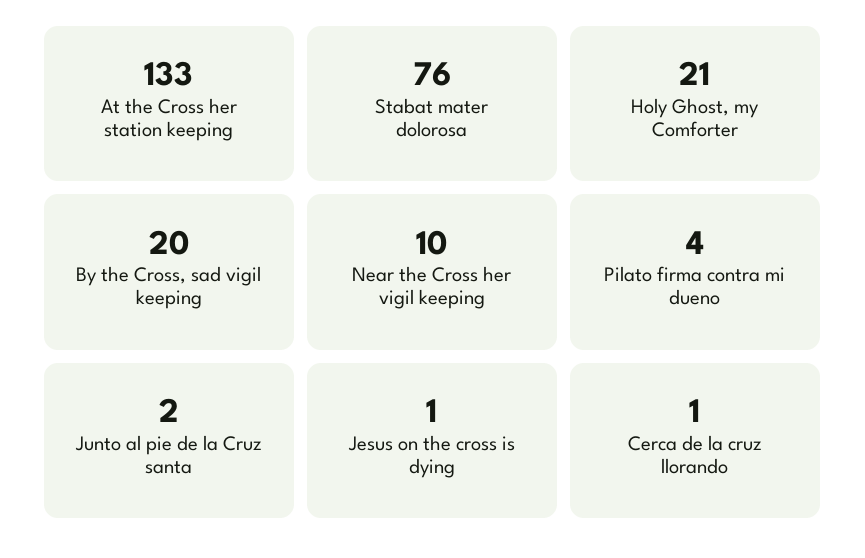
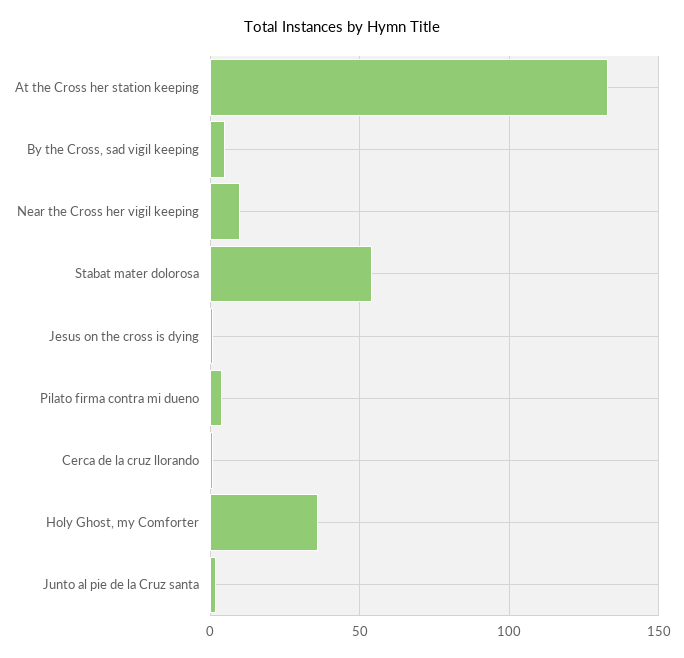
Stabat mater dolorosa: 76 -> 55
Holy Ghost, my Comforter: 21 -> 35
By the Cross, sad vigil keeping: 20 -> 5

